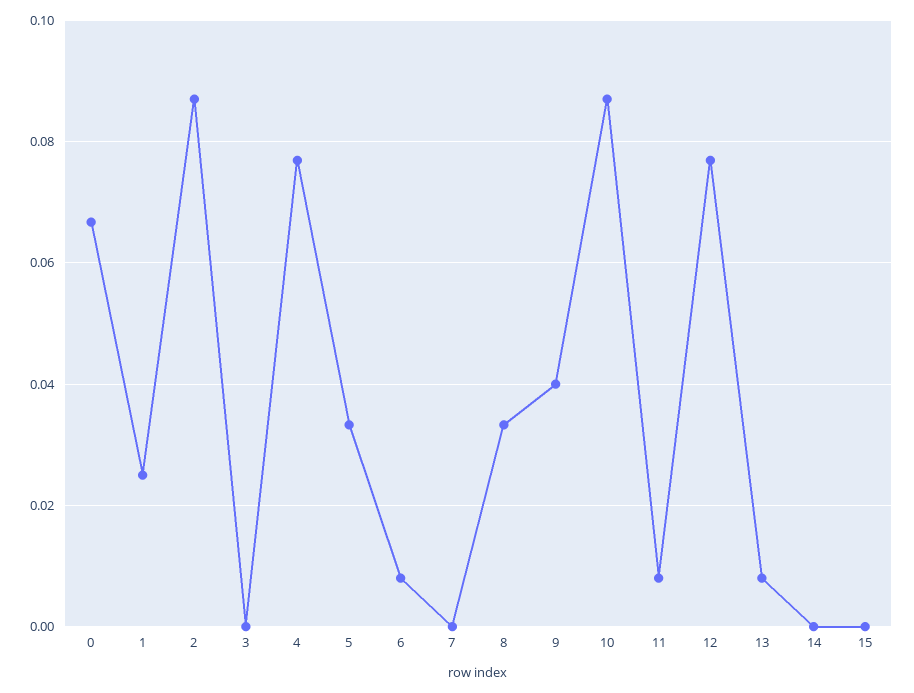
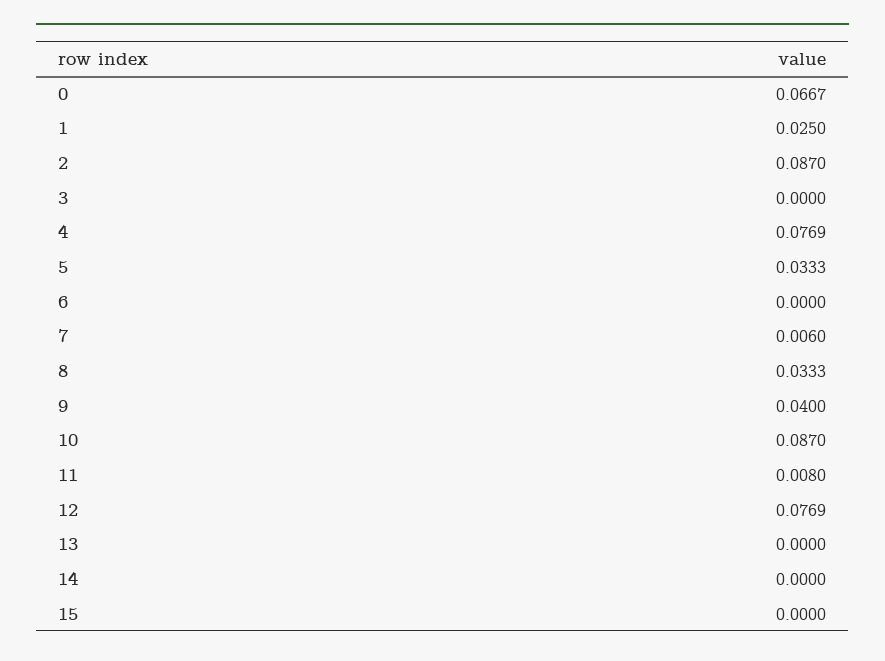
6: 0.008 -> 0
7: 0 -> 0.006
13: 0.008 -> 0

